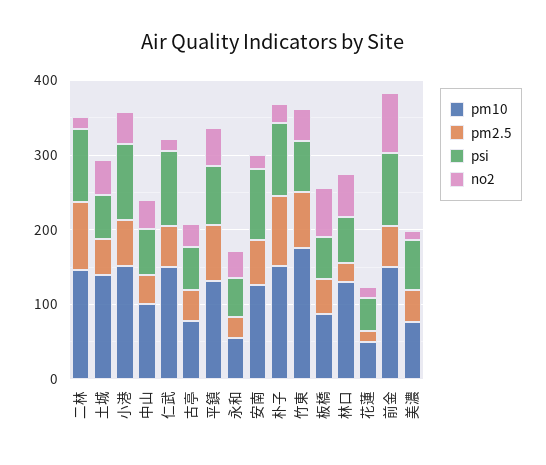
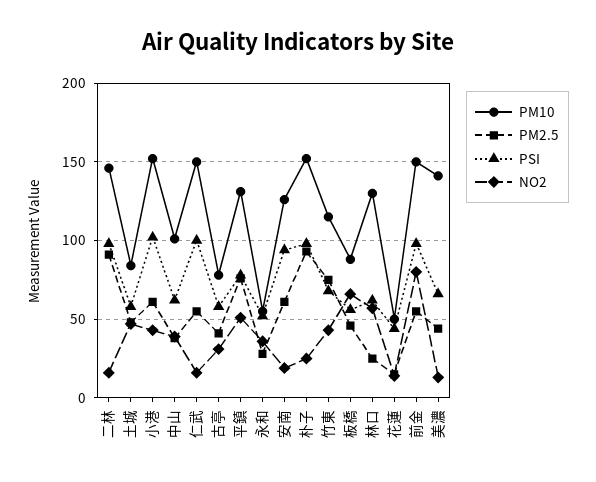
pm10, 土城: 140 -> 85
pm10, 竹東: 180 -> 115
pm10, 美濃: 80 -> 140

